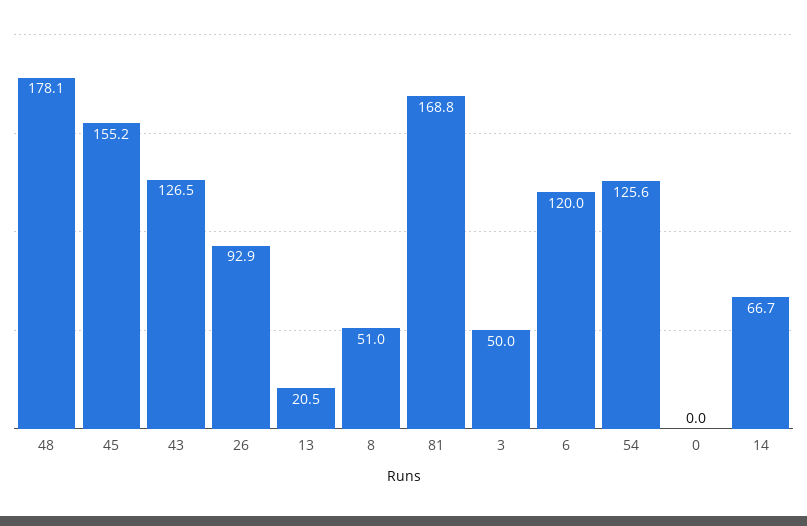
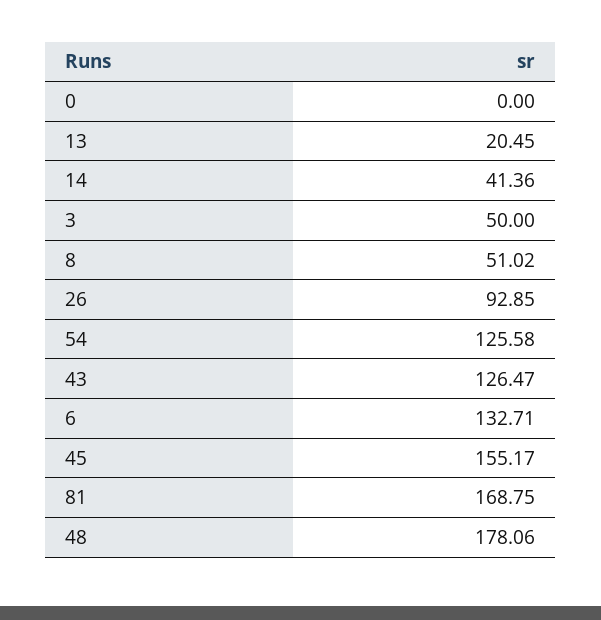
6: 120 -> 132.71
14: 66.7 -> 41.36

